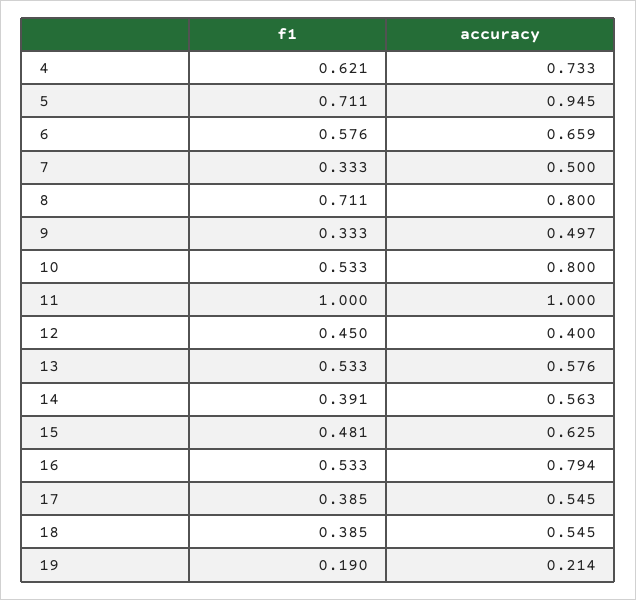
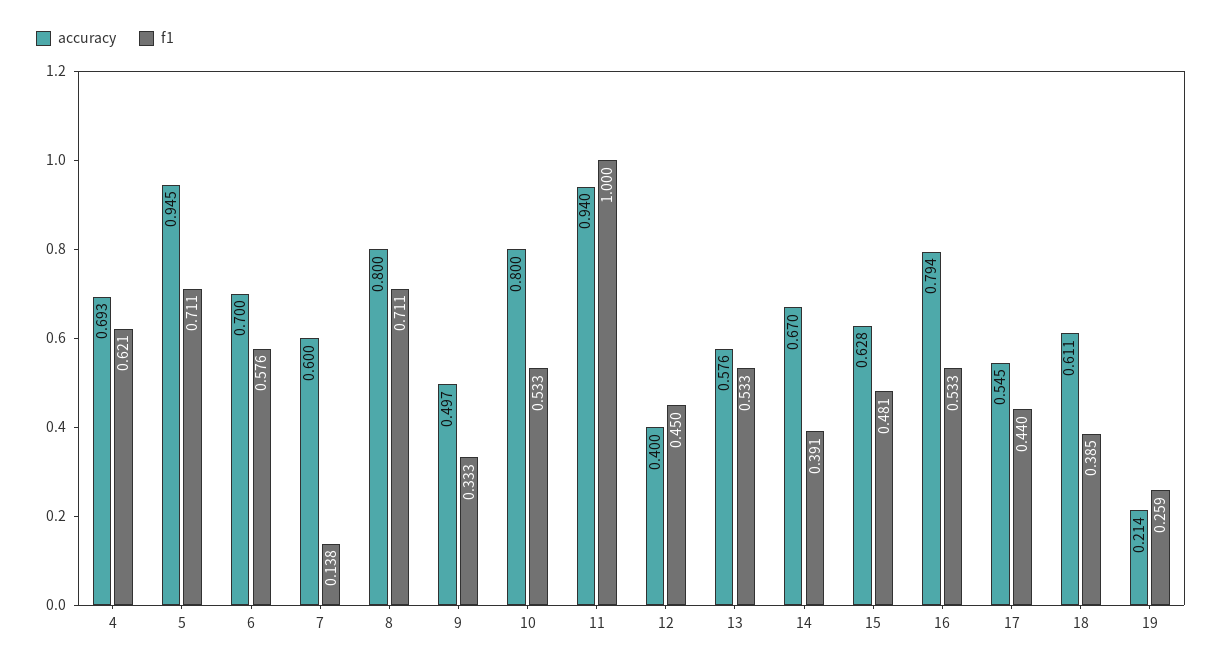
accuracy, 4: 0.733 -> 0.693
accuracy, 6: 0.659 -> 0.7
f1, 7: 0.333 -> 0.138
accuracy, 7: 0.5 -> 0.6
accuracy, 11: 1 -> 0.94
accuracy, 14: 0.563 -> 0.67
accuracy, 15: 0.625 -> 0.628
f1, 17: 0.385 -> 0.44
accuracy, 18: 0.545 -> 0.611
f1, 19: 0.19 -> 0.259

